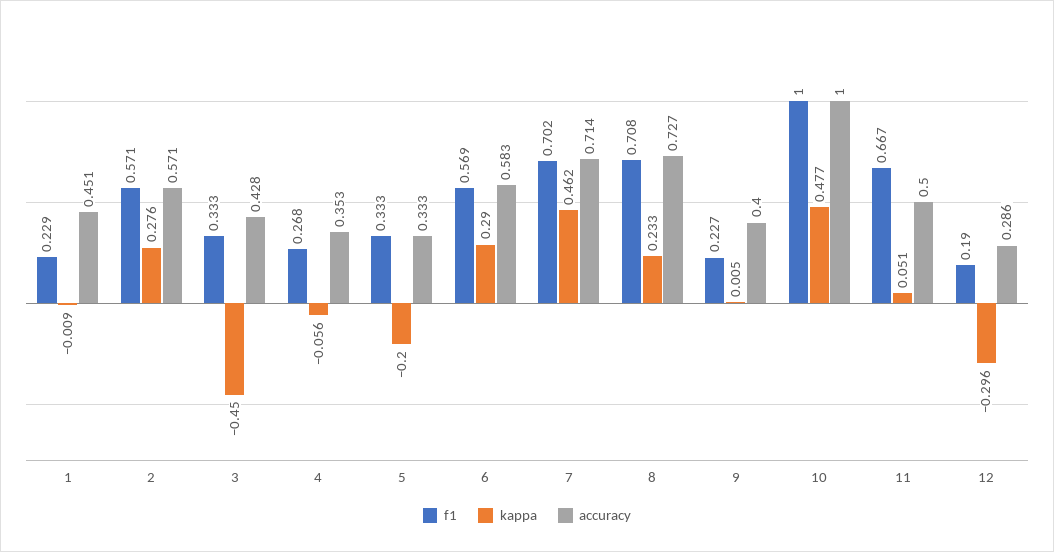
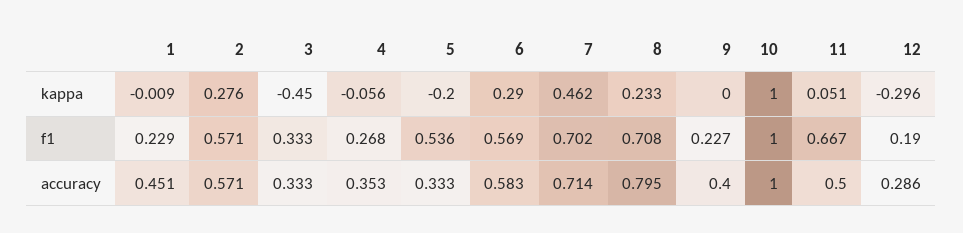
accuracy, 3: 0.428 -> 0.333
f1, 5: 0.333 -> 0.536
accuracy, 8: 0.727 -> 0.795
kappa, 9: 0.005 -> 0
kappa, 10: 0.477 -> 1

